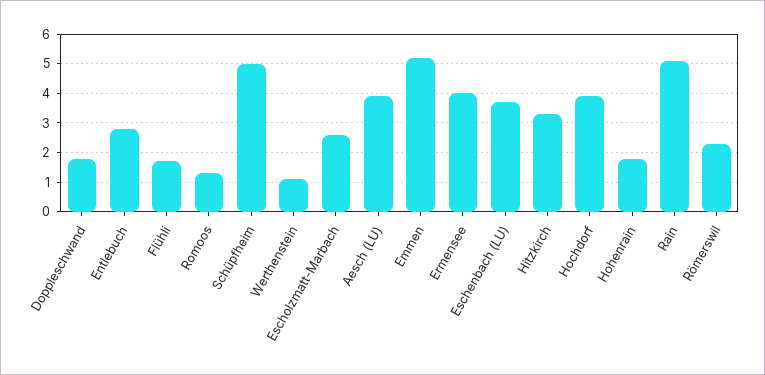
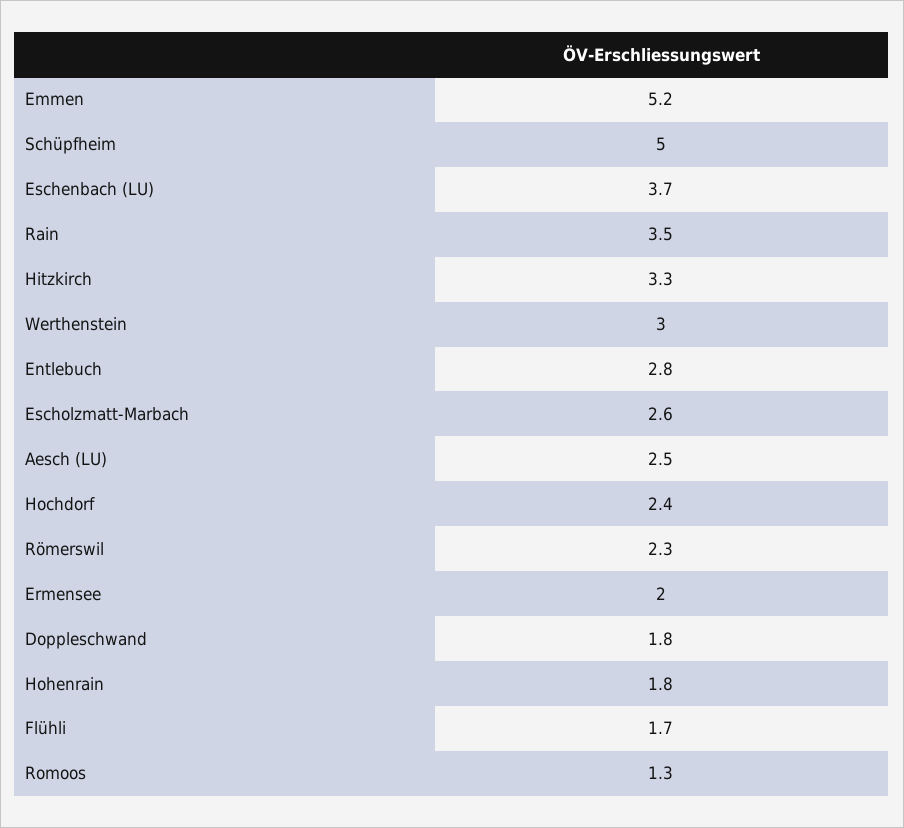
Werthenstein: 1 -> 3
Aesch (LU): 4 -> 2.5
Ermensee: 4 -> 2
Hochdorf: 4 -> 2.4
Rain: 5 -> 3.5

